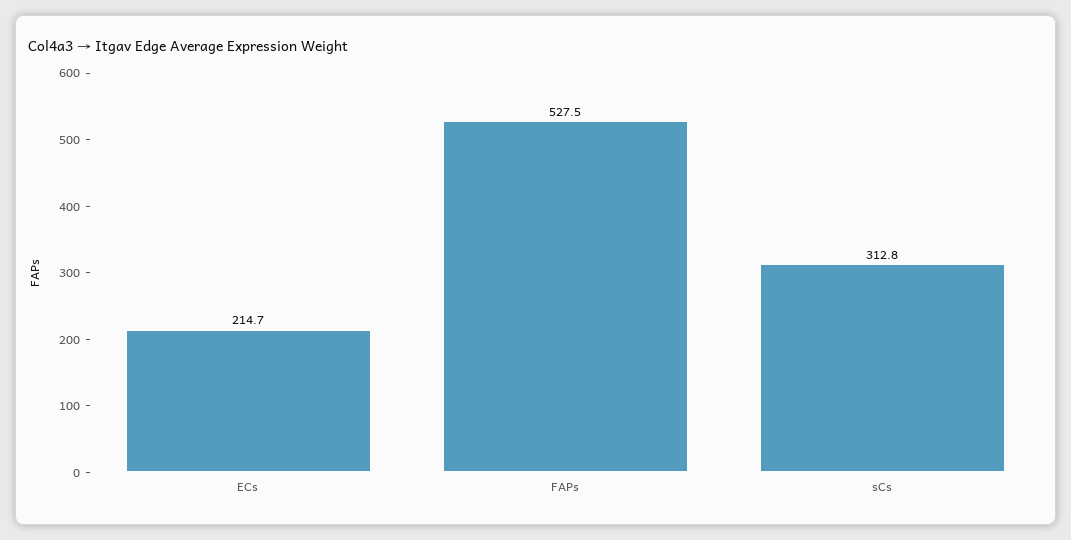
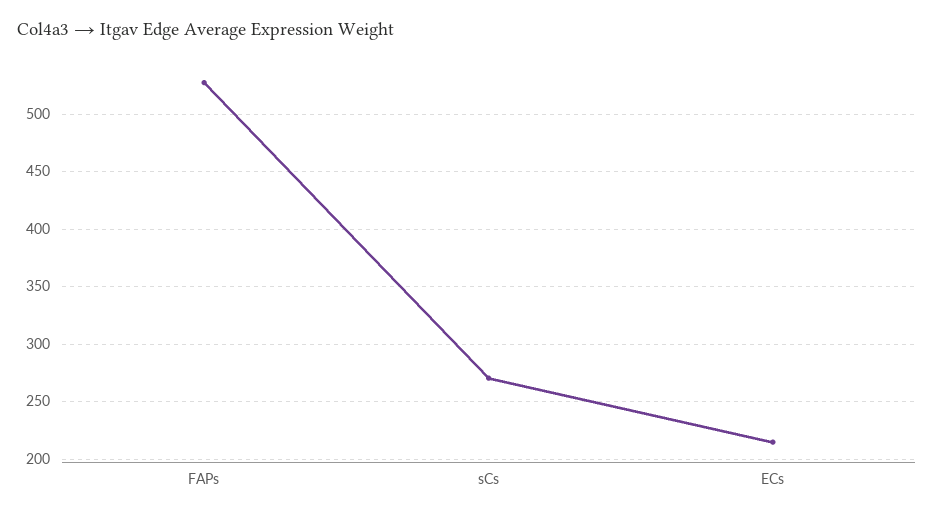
sCs: 312.8 -> 270

